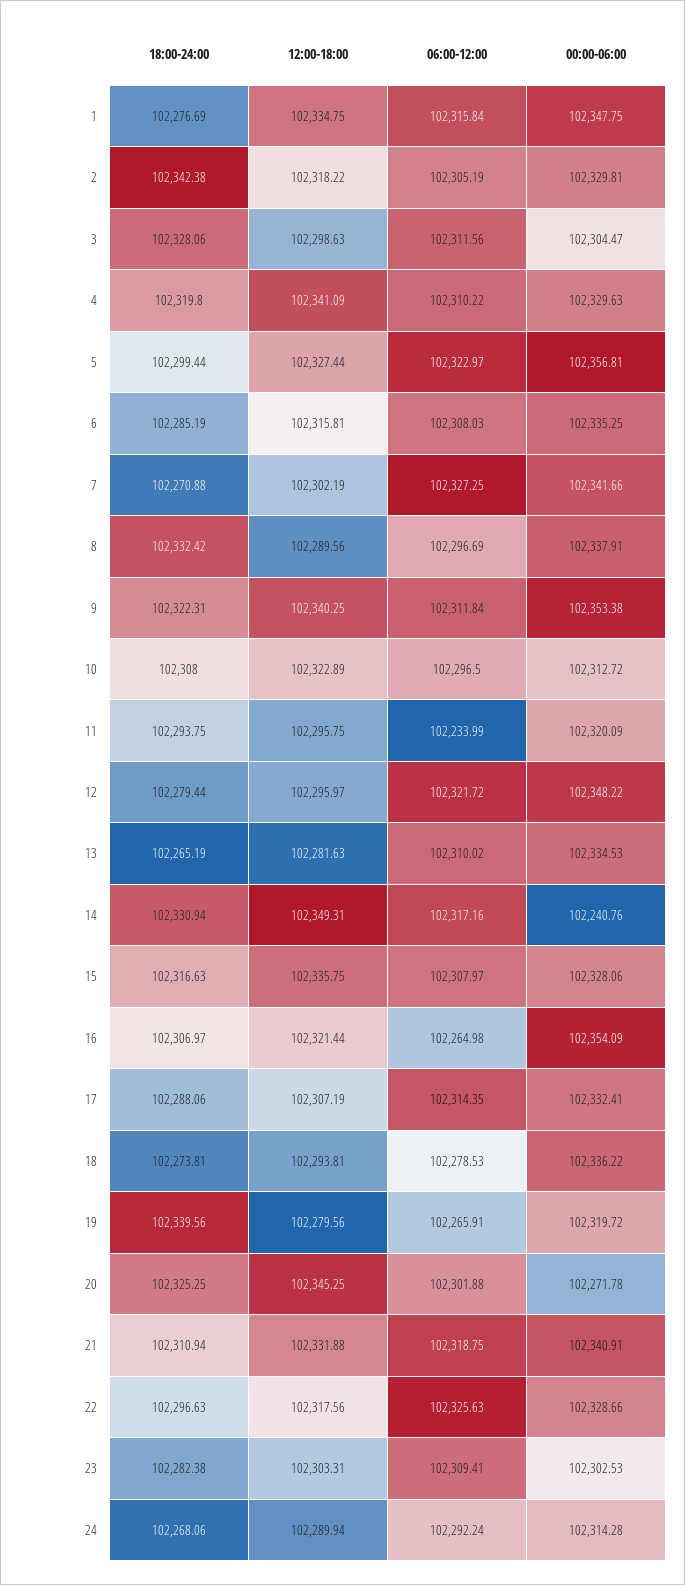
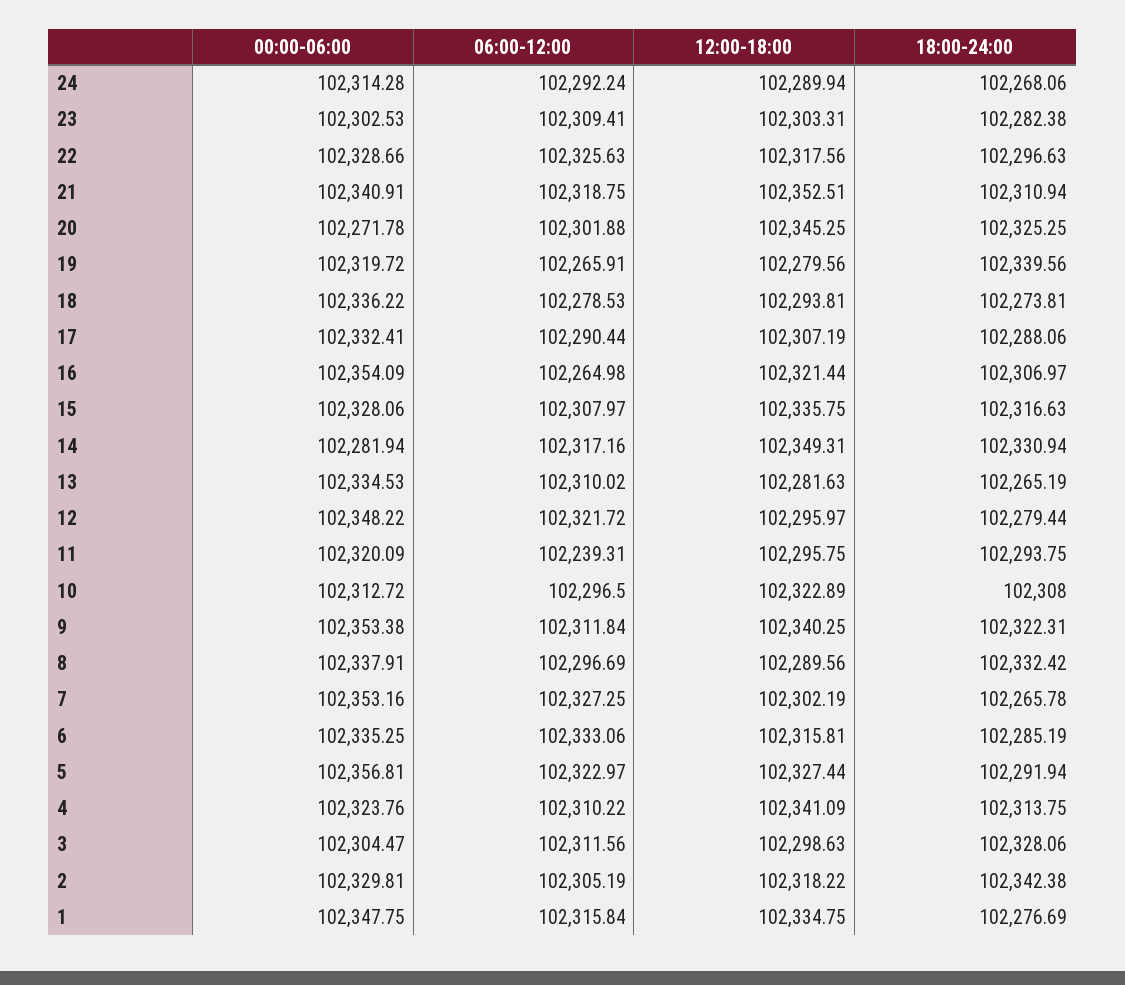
18:00-24:00, 4: 102319.8 -> 102313.75
00:00-06:00, 4: 102329.63 -> 102323.76
18:00-24:00, 5: 102299.44 -> 102291.94
06:00-12:00, 6: 102308.03 -> 102333.06
18:00-24:00, 7: 102270.88 -> 102265.78
00:00-06:00, 7: 102341.66 -> 102353.16
06:00-12:00, 11: 102233.99 -> 102239.31
00:00-06:00, 14: 102240.76 -> 102281.94
06:00-12:00, 17: 102314.35 -> 102290.44
12:00-18:00, 21: 102331.88 -> 102352.51

